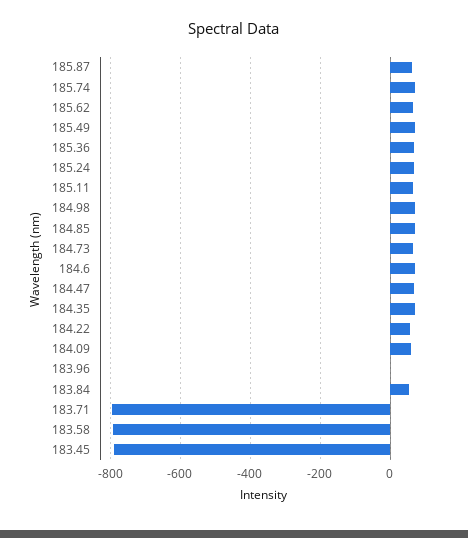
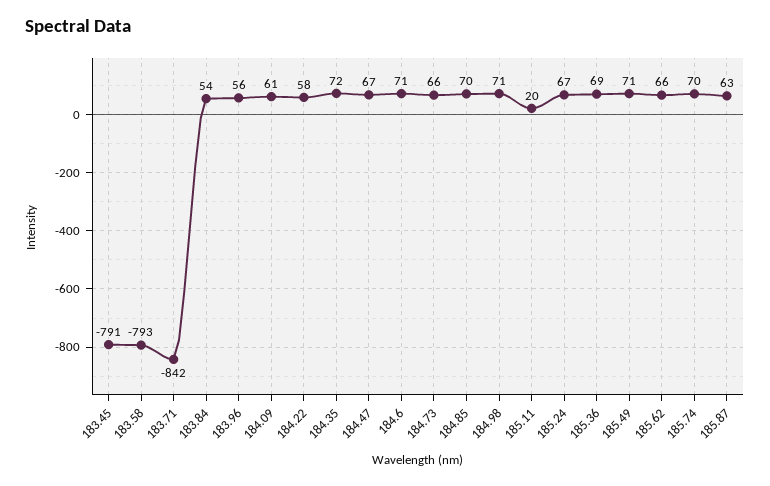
185.11: 60 -> 20
183.96: 0 -> 56
183.71: -800 -> -842

